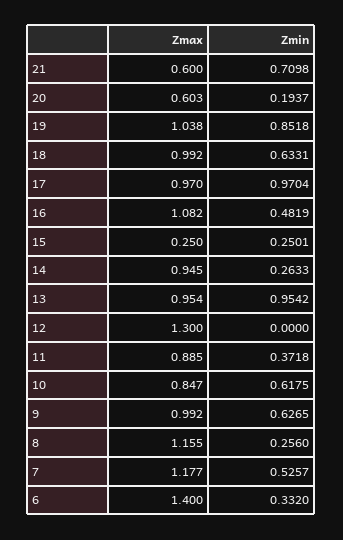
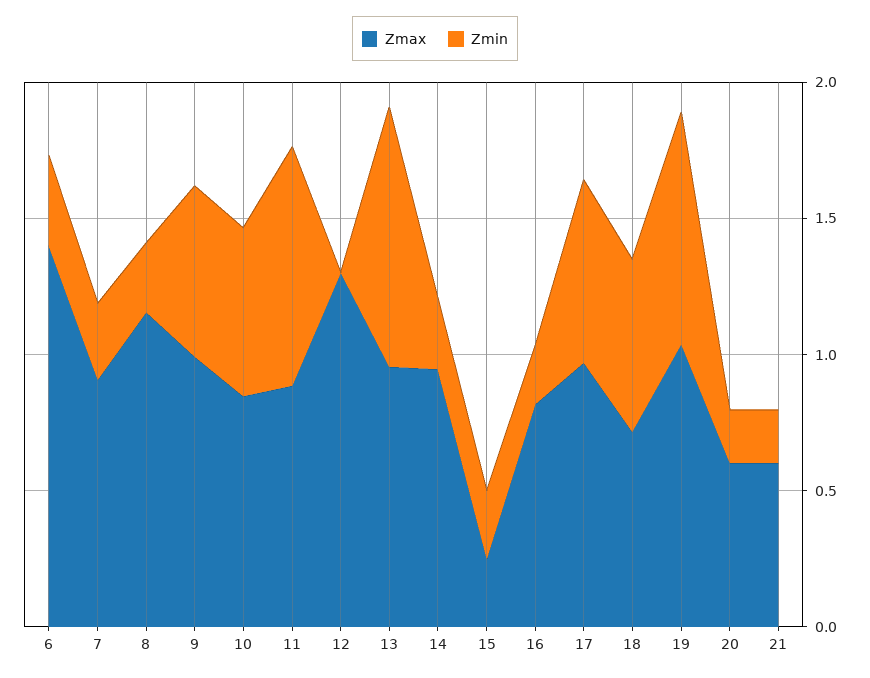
Zmin, 21: 0.7098 -> 0.2
Zmax, 18: 0.992 -> 0.7
Zmin, 17: 0.9704 -> 0.7
Zmax, 16: 1.082 -> 0.8
Zmin, 16: 0.4819 -> 0.2
Zmin, 11: 0.3718 -> 0.9
Zmax, 7: 1.177 -> 0.9
Zmin, 7: 0.5257 -> 0.3

